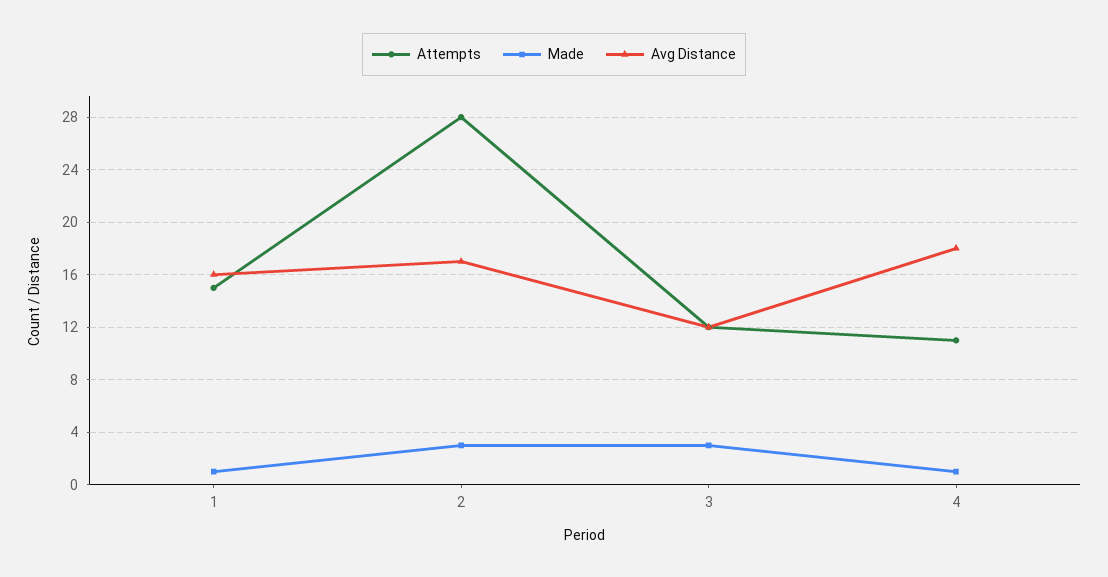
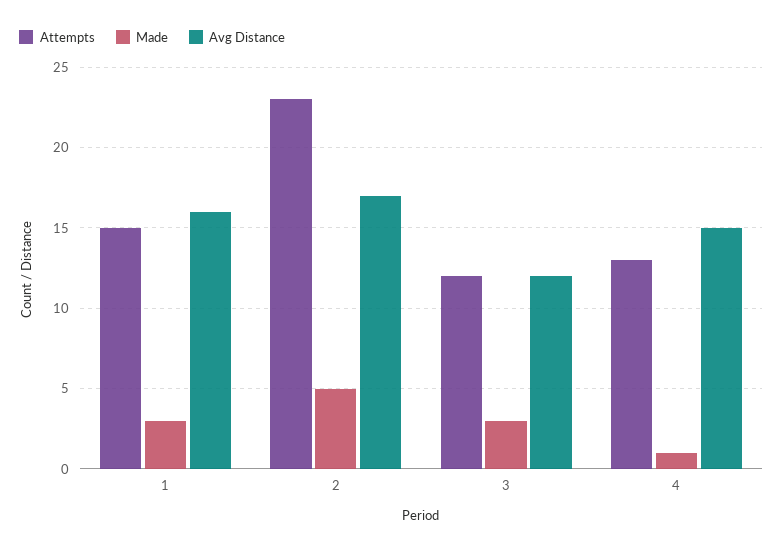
Made, 1: 1 -> 3
Attempts, 2: 28 -> 23
Made, 2: 3 -> 5
Attempts, 4: 11 -> 13
Avg Distance, 4: 18 -> 15

